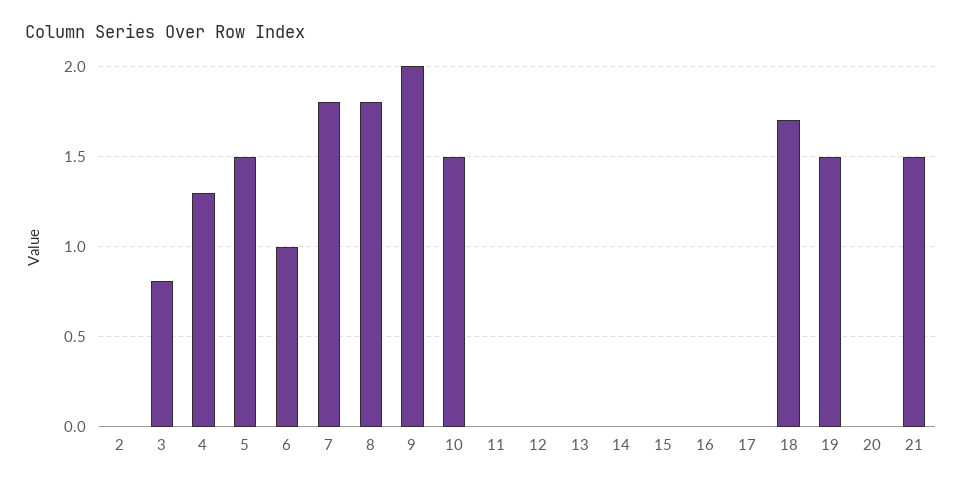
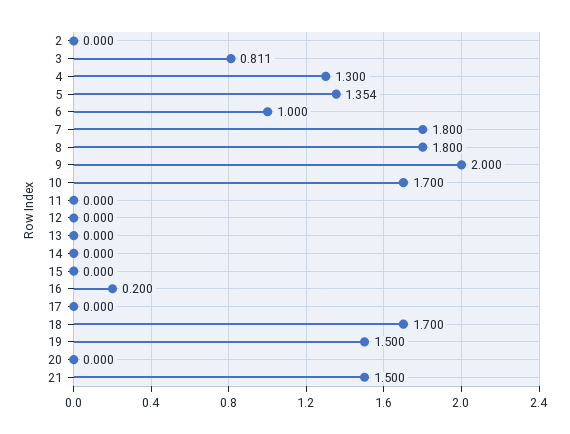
5: 1.5 -> 1.354
10: 1.5 -> 1.7
16: 0 -> 0.2

